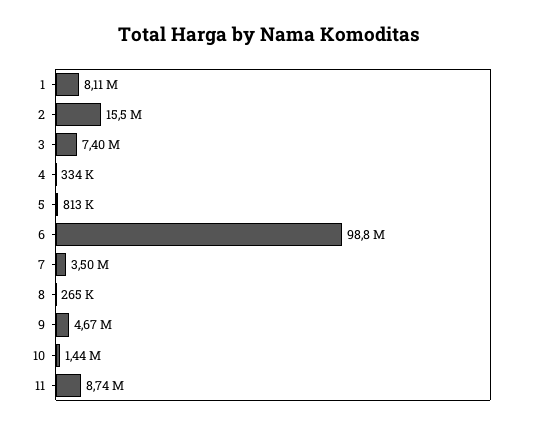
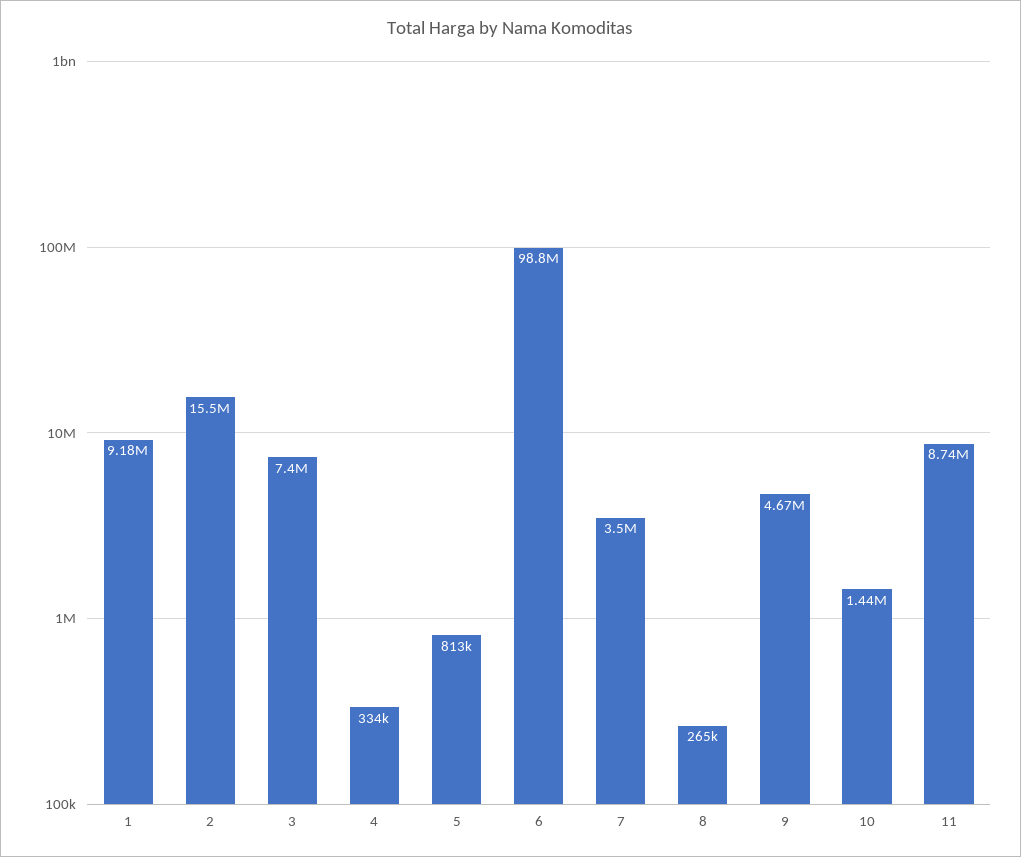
1: 8110000 -> 9180000

